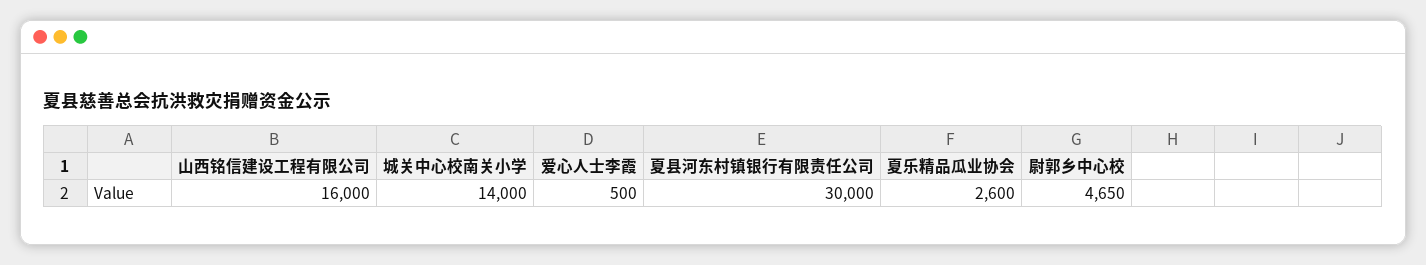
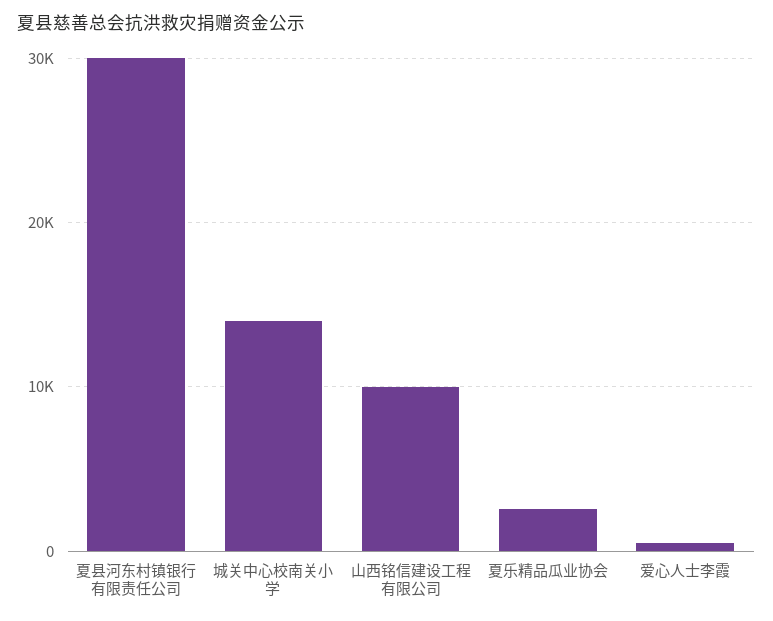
山西铭信建设工程有限公司: 16000 -> 10000
尉郭乡中心校: 4650 -> none

